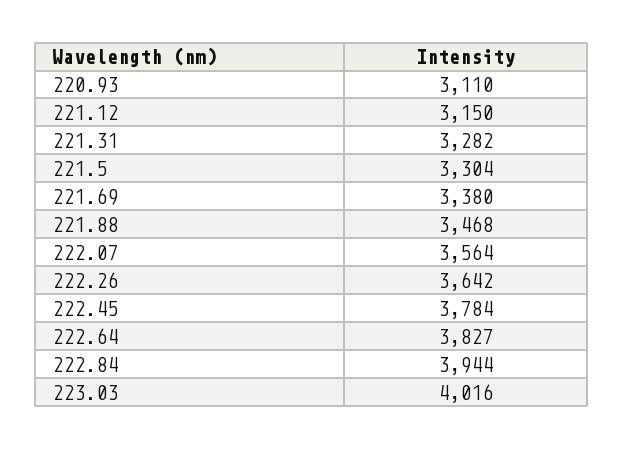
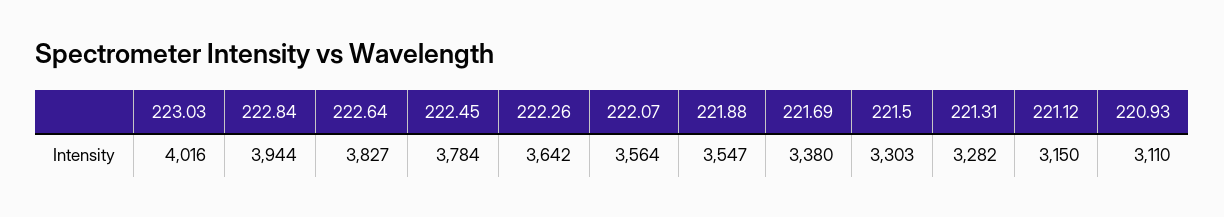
221.5: 3304 -> 3303
221.88: 3468 -> 3547

